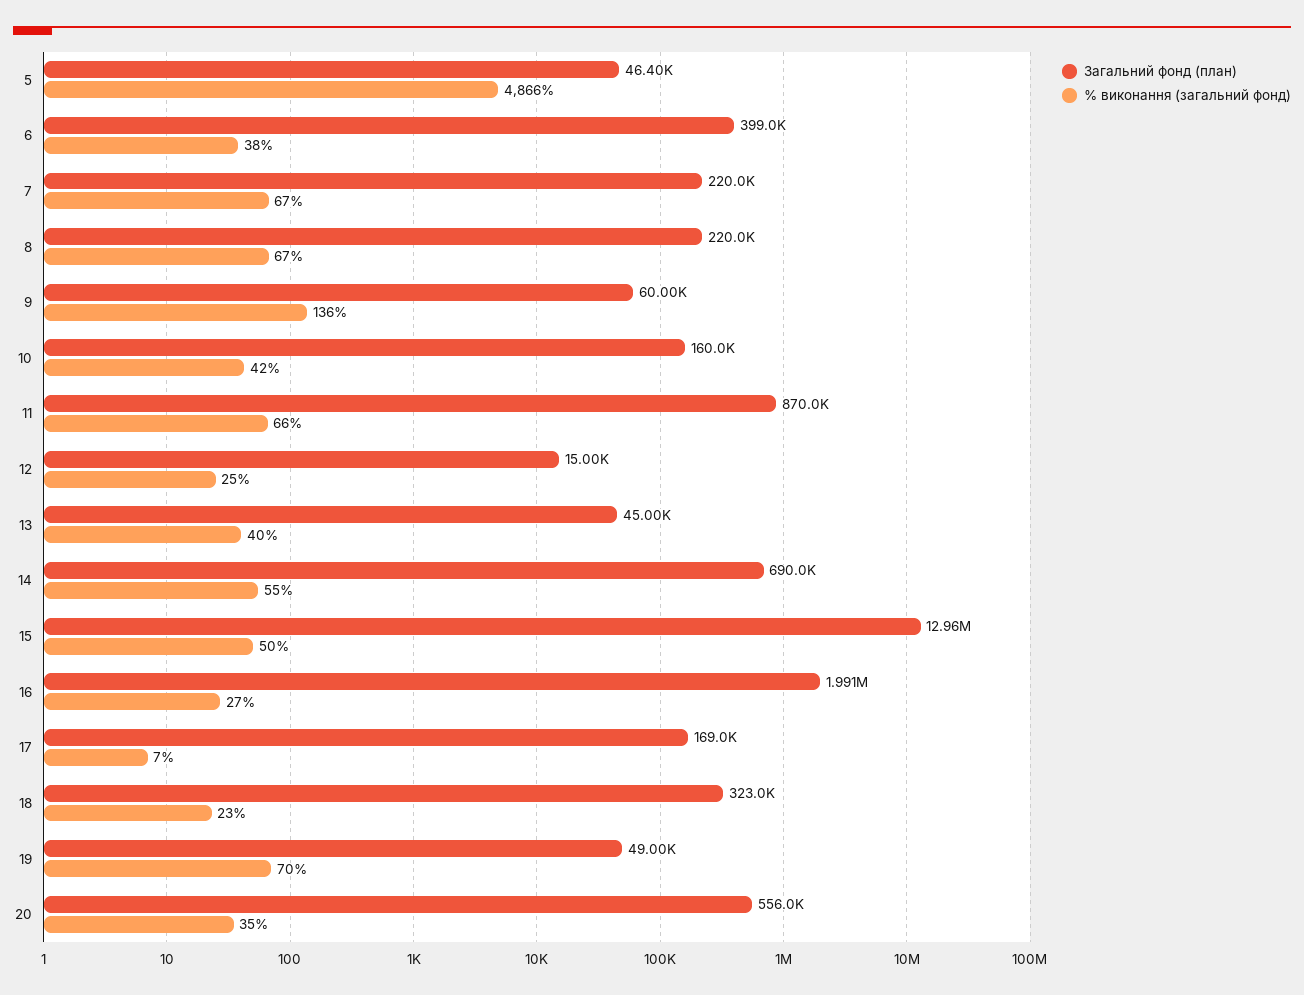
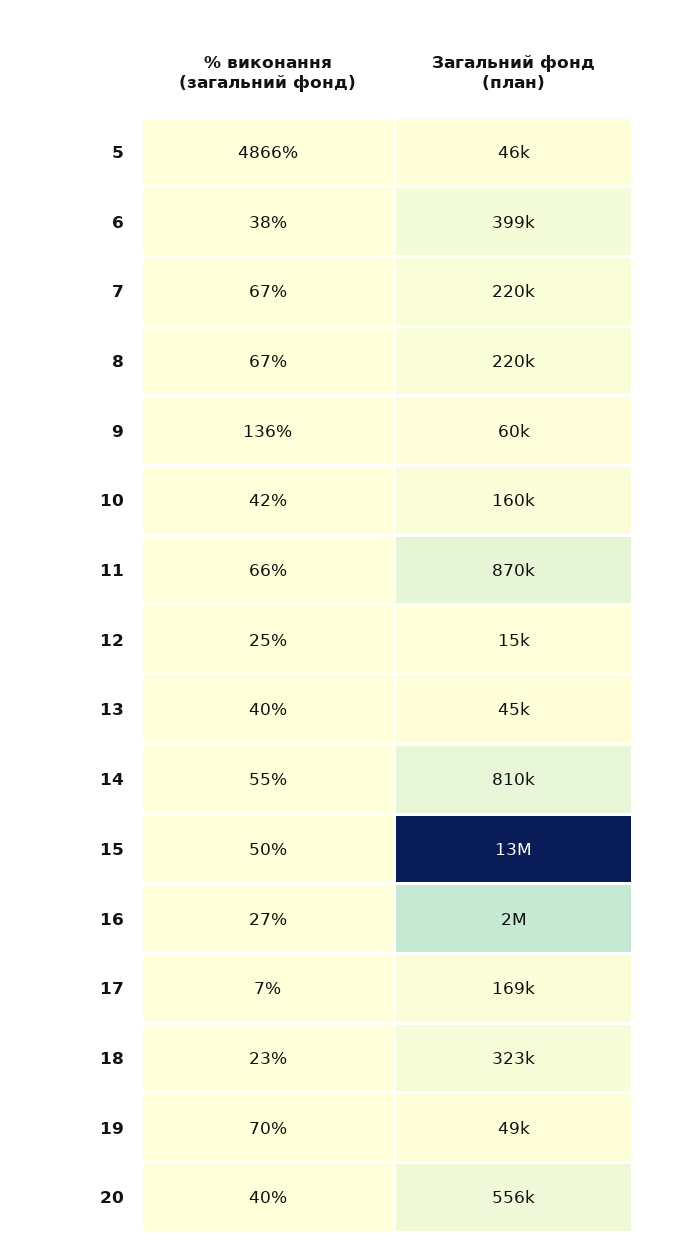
Загальний фонд (план), 14: 690000 -> 810000
% виконання (загальний фонд), 20: 35 -> 40

